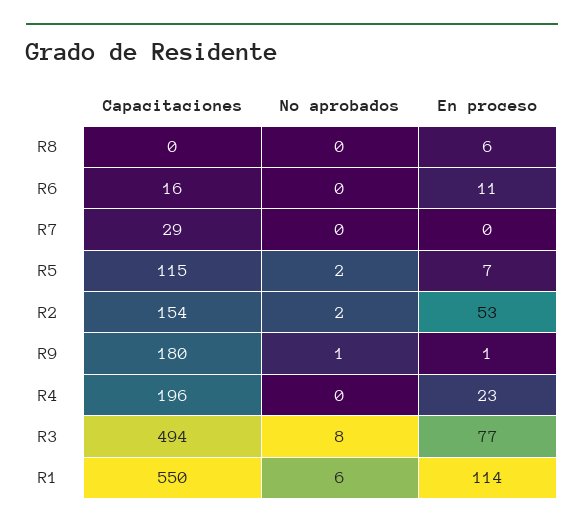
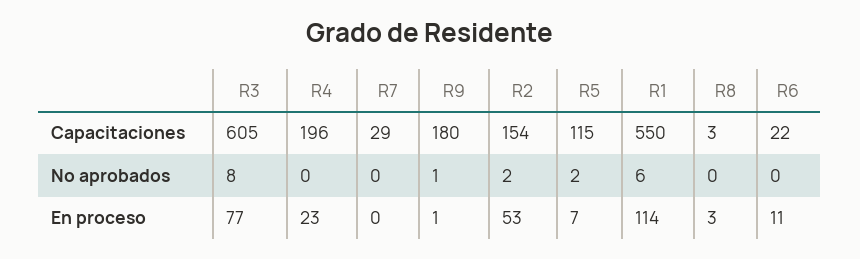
Capacitaciones, R8: 0 -> 3
En proceso, R8: 6 -> 3
Capacitaciones, R6: 16 -> 22
Capacitaciones, R3: 494 -> 605

